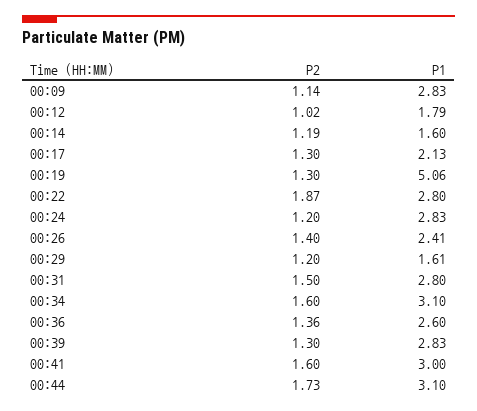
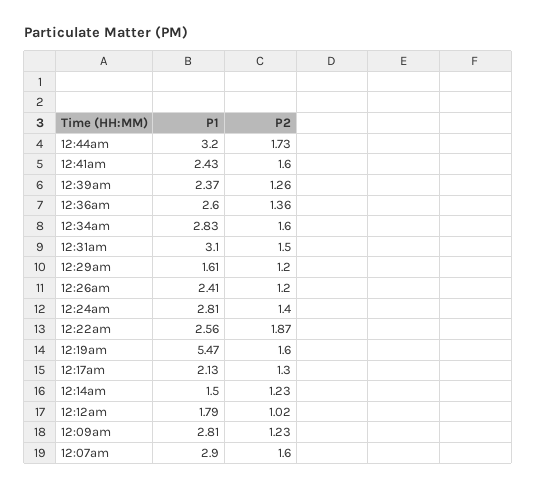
P2, 00:09: 1.14 -> 1.23
P1, 00:09: 2.83 -> 2.81
P2, 00:14: 1.19 -> 1.23
P1, 00:14: 1.6 -> 1.5
P2, 00:19: 1.3 -> 1.6
P1, 00:19: 5.06 -> 5.47
P1, 00:22: 2.8 -> 2.56
P2, 00:24: 1.2 -> 1.4
P1, 00:24: 2.83 -> 2.81
P2, 00:26: 1.4 -> 1.2
P1, 00:31: 2.8 -> 3.1
P1, 00:34: 3.1 -> 2.83
P2, 00:39: 1.3 -> 1.26
P1, 00:39: 2.83 -> 2.37
P1, 00:41: 3 -> 2.43
P1, 00:44: 3.1 -> 3.2
P1, 12:07am: none -> 2.9
P2, 12:07am: none -> 1.6

